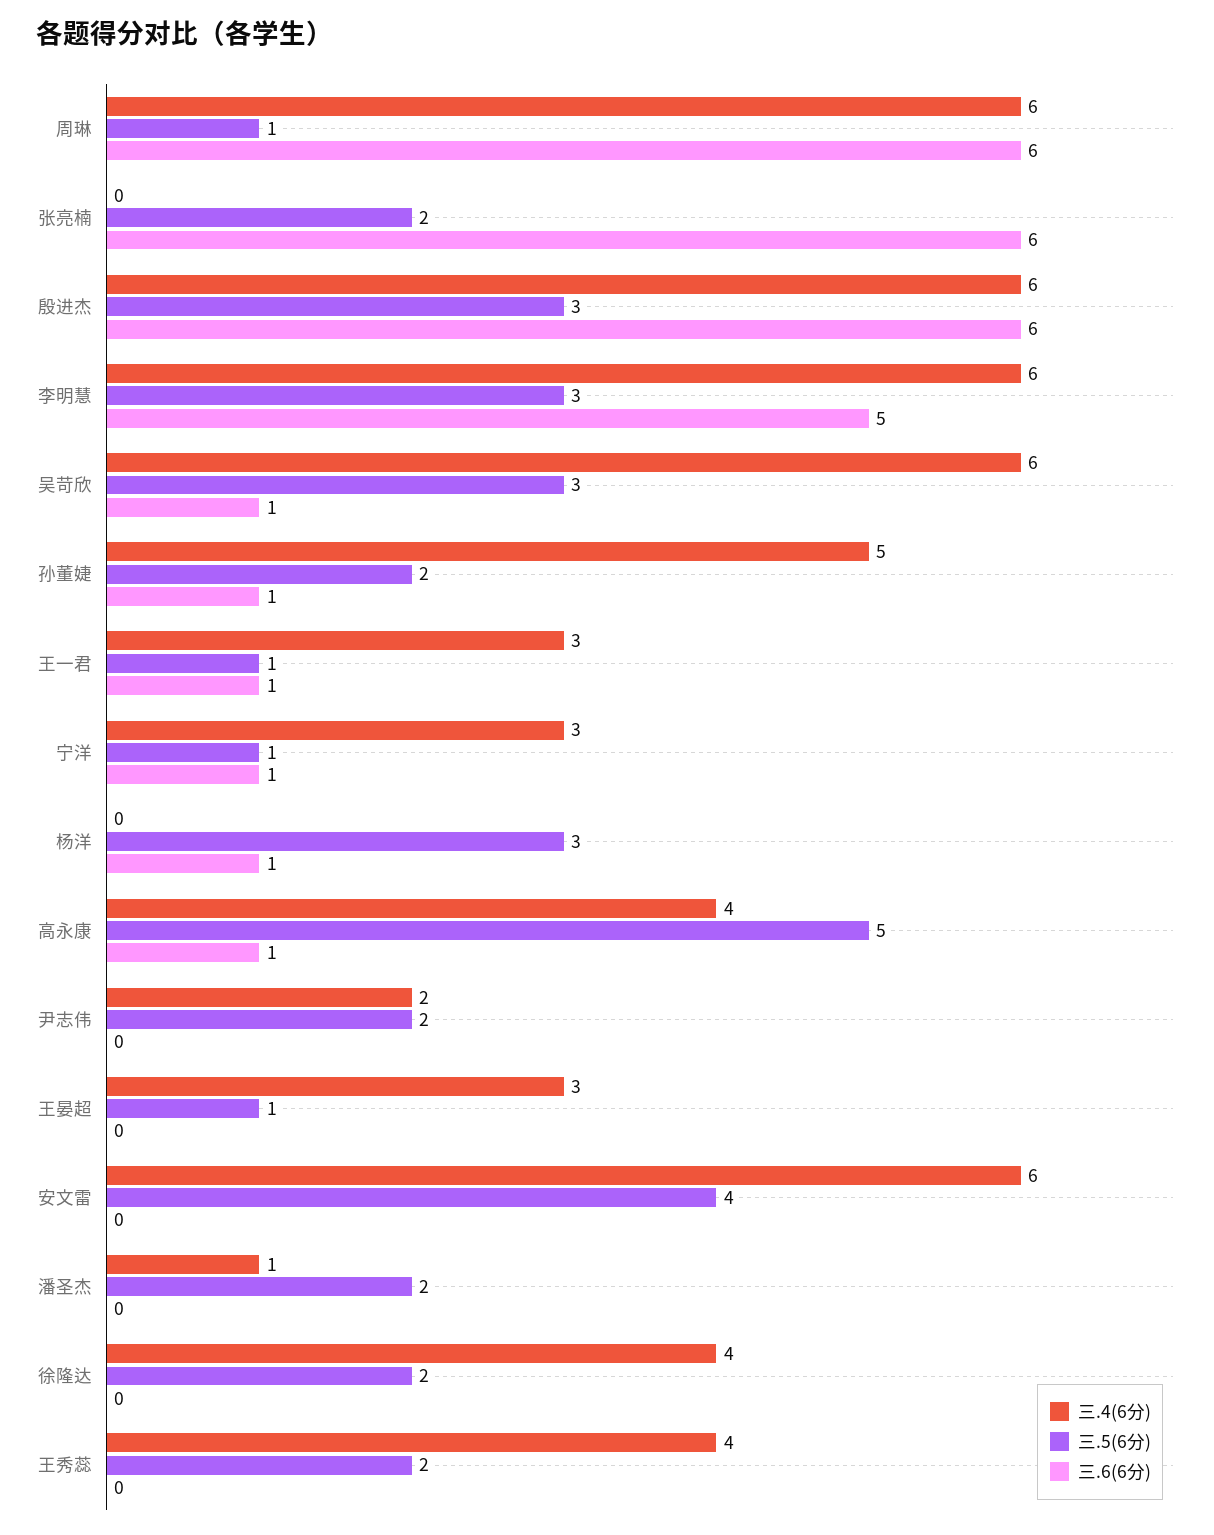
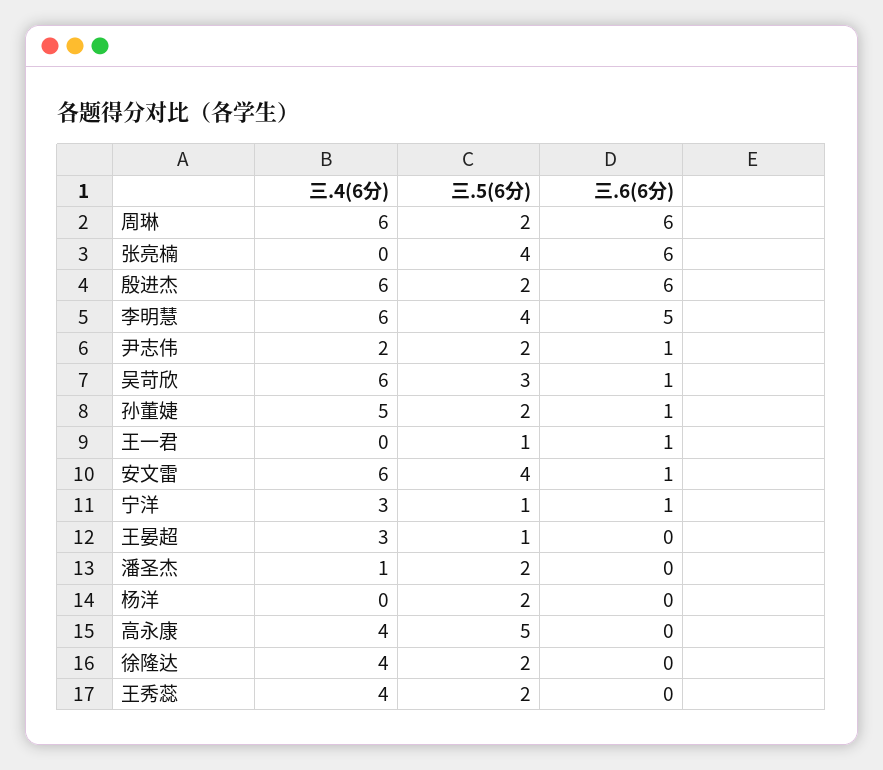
三.5(6分), 周琳: 1 -> 2
三.5(6分), 张亮楠: 2 -> 4
三.5(6分), 殷进杰: 3 -> 2
三.5(6分), 李明慧: 3 -> 4
三.4(6分), 王一君: 3 -> 0
三.5(6分), 杨洋: 3 -> 2
三.6(6分), 杨洋: 1 -> 0
三.6(6分), 高永康: 1 -> 0
三.6(6分), 尹志伟: 0 -> 1
三.6(6分), 安文雷: 0 -> 1

